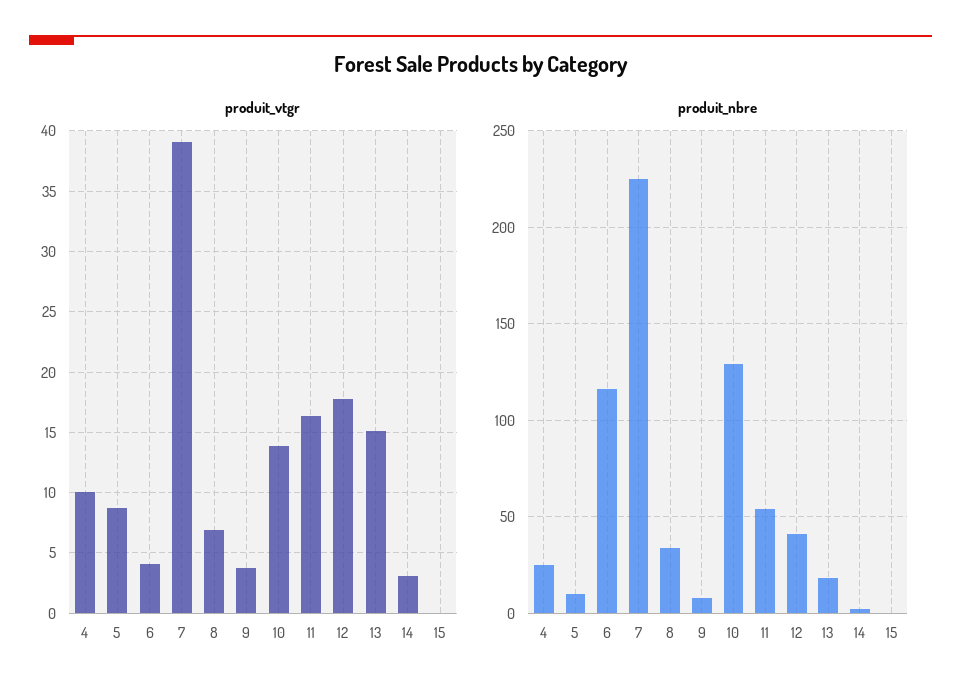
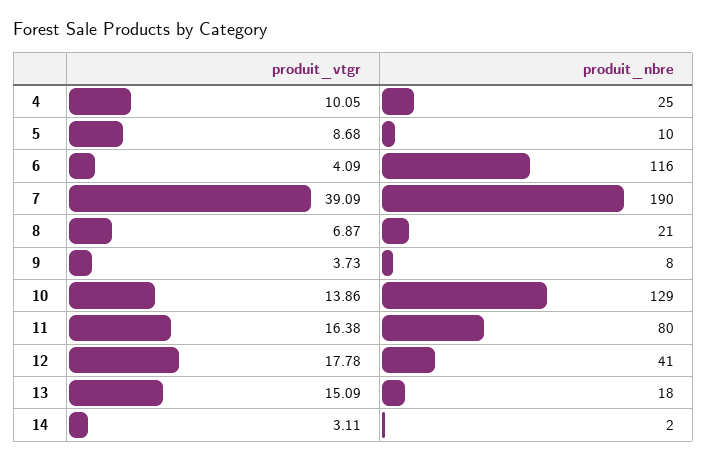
produit_vtgr, 15: 0 -> none
produit_nbre, 7: 225 -> 190
produit_nbre, 8: 35 -> 21
produit_nbre, 11: 55 -> 80
produit_nbre, 15: 0 -> none

